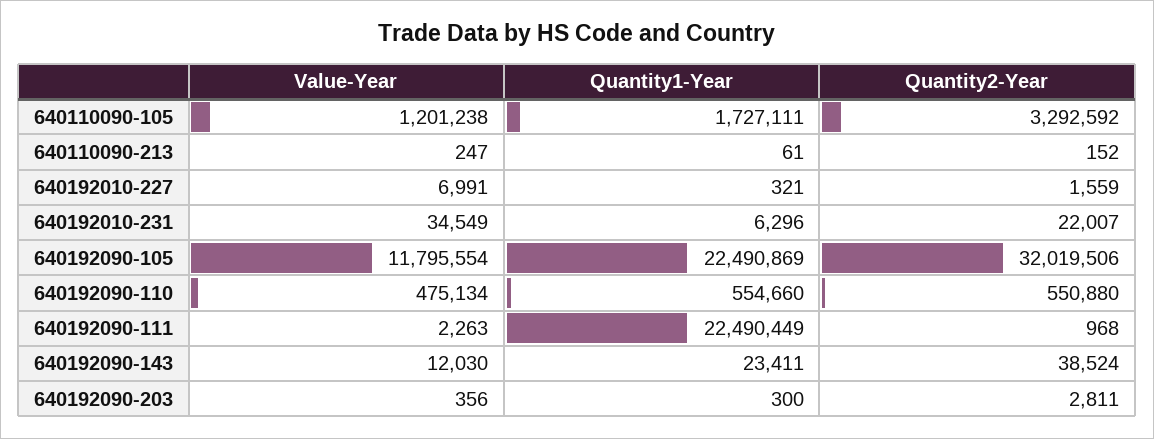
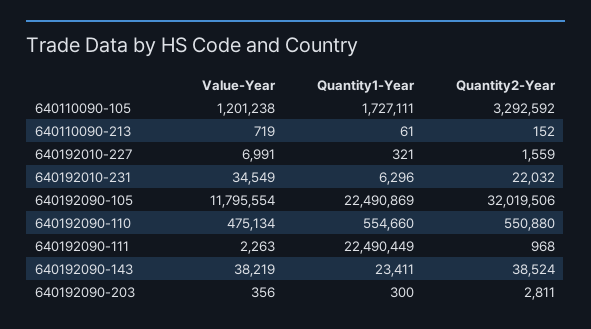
Value-Year, 640110090-213: 247 -> 719
Quantity2-Year, 640192010-231: 22007 -> 22032
Value-Year, 640192090-143: 12030 -> 38219

